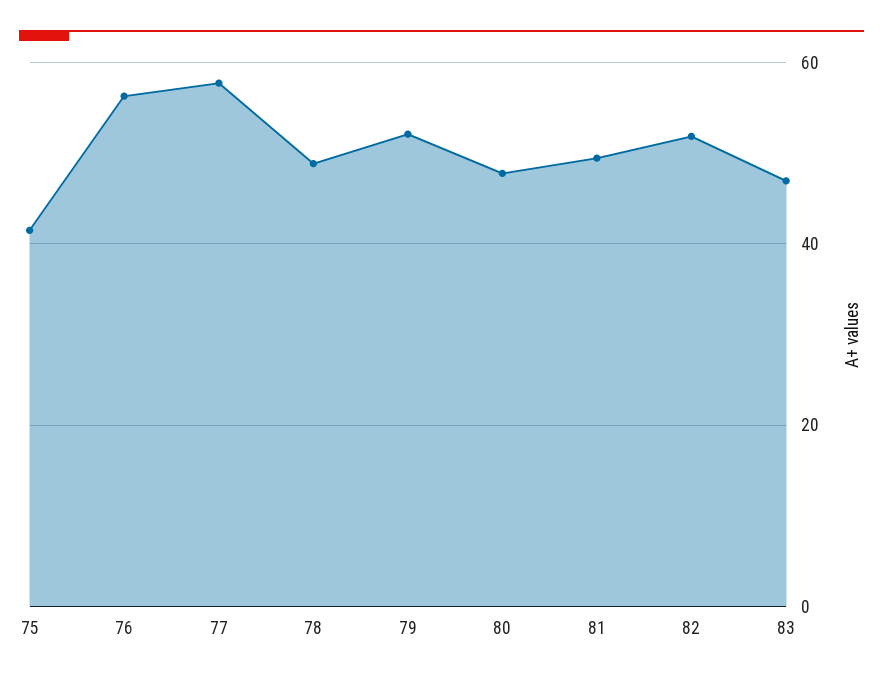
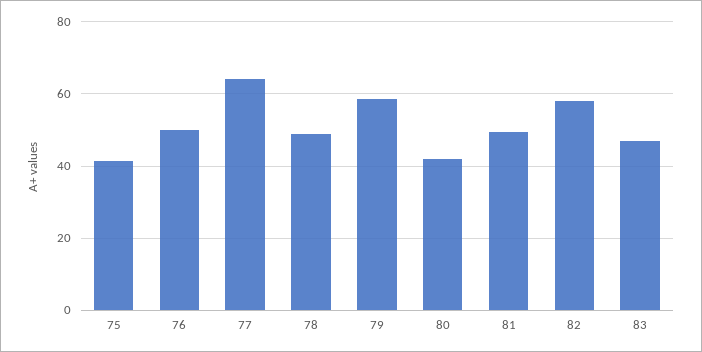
76: 56 -> 50
77: 58 -> 64
79: 52 -> 58
80: 48 -> 42
82: 52 -> 58

